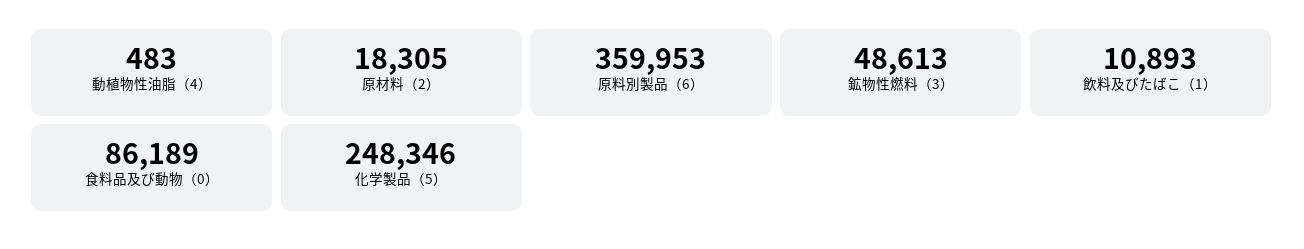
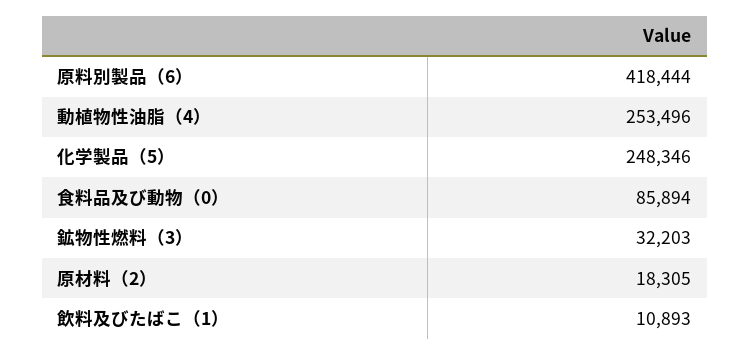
動植物性油脂（4）: 483 -> 253496
原料別製品（6）: 359953 -> 418444
鉱物性燃料（3）: 48613 -> 32203
食料品及び動物（0）: 86189 -> 85894

